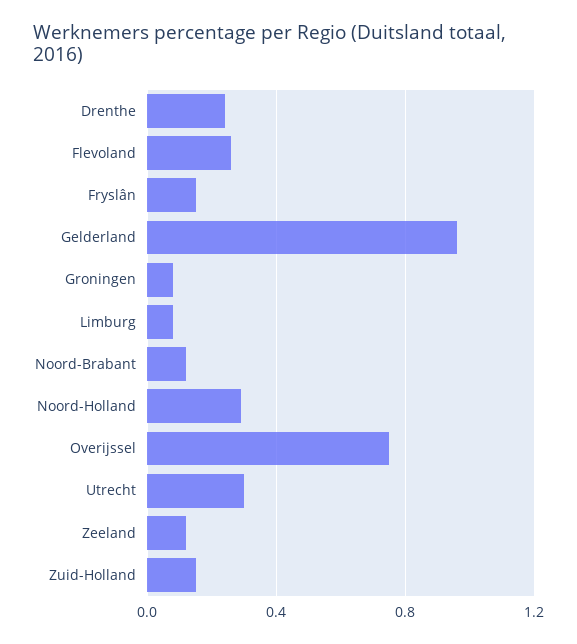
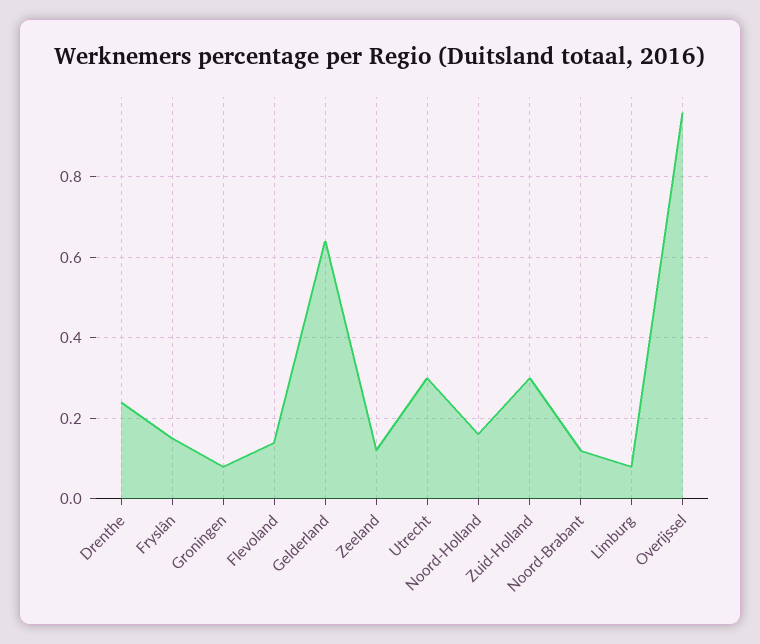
Flevoland: 0.25 -> 0.15
Gelderland: 0.95 -> 0.65
Noord-Holland: 0.3 -> 0.15
Overijssel: 0.75 -> 0.95
Zuid-Holland: 0.15 -> 0.3

